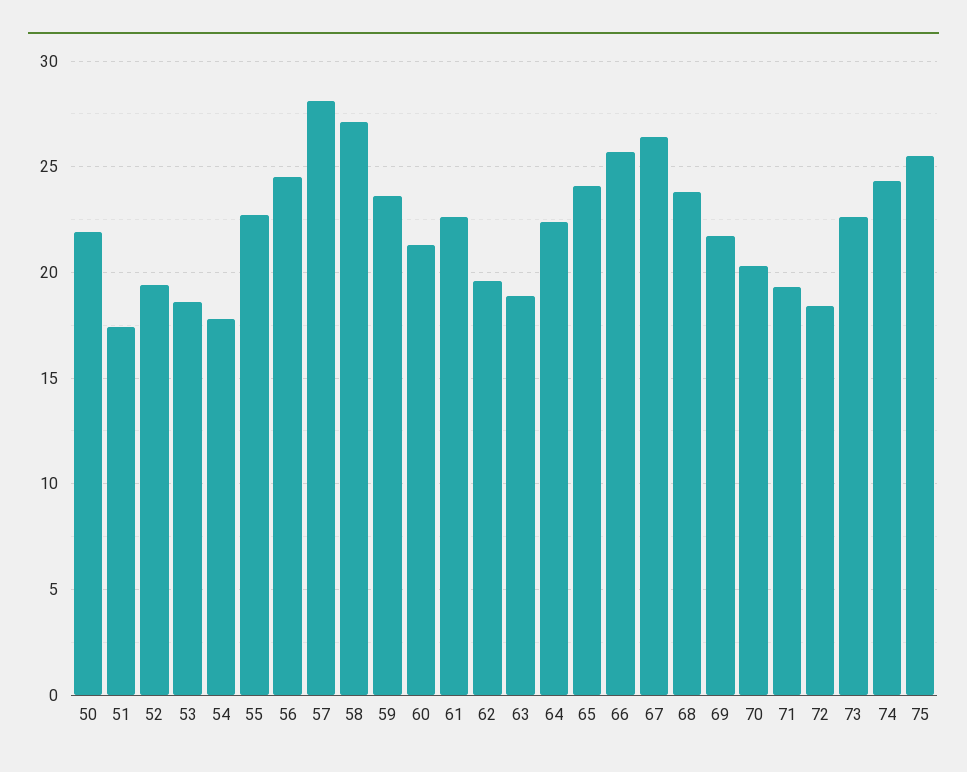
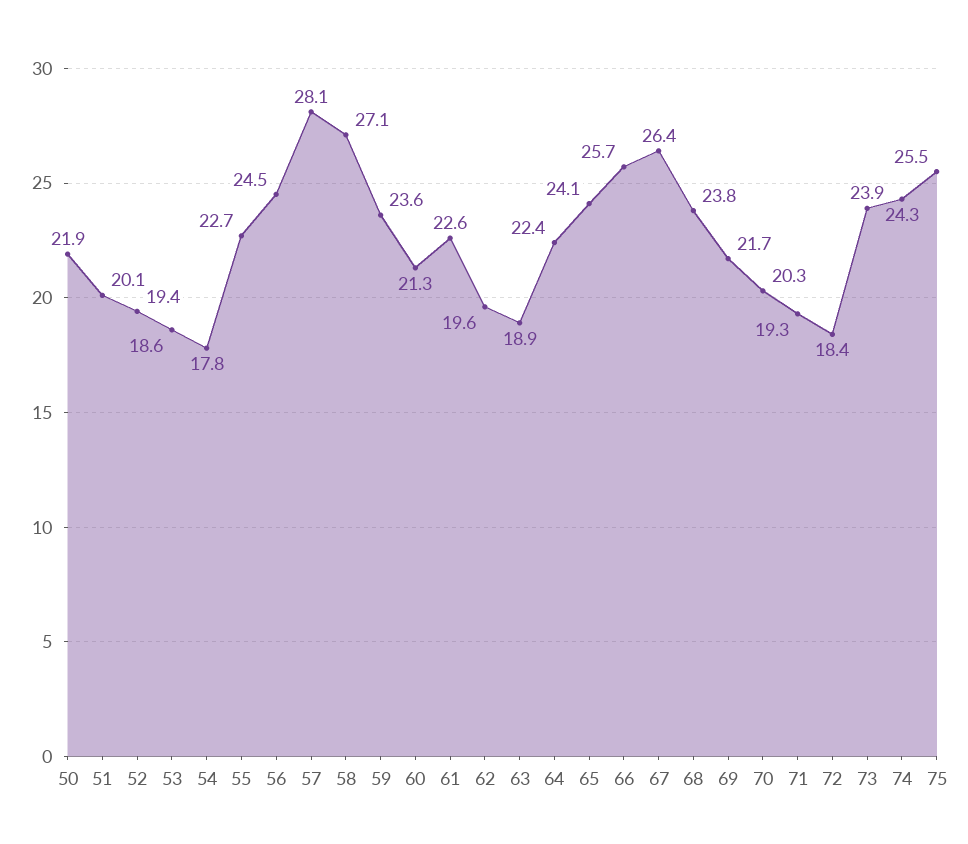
51: 17.5 -> 20.1
73: 22.5 -> 23.9

